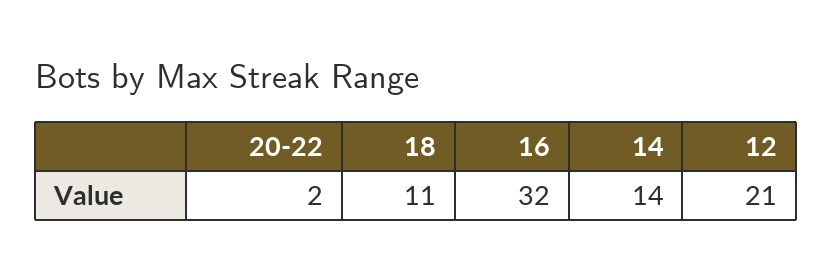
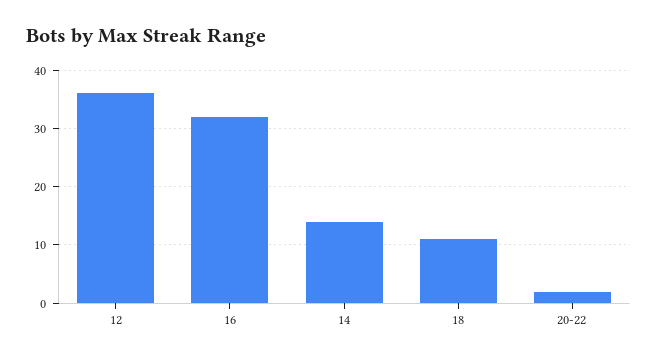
12: 21 -> 35

